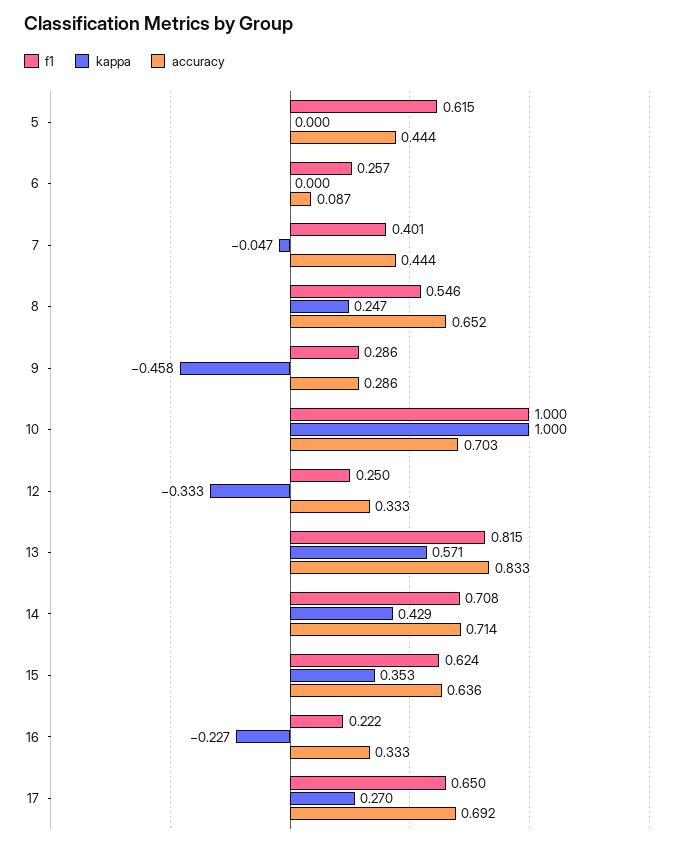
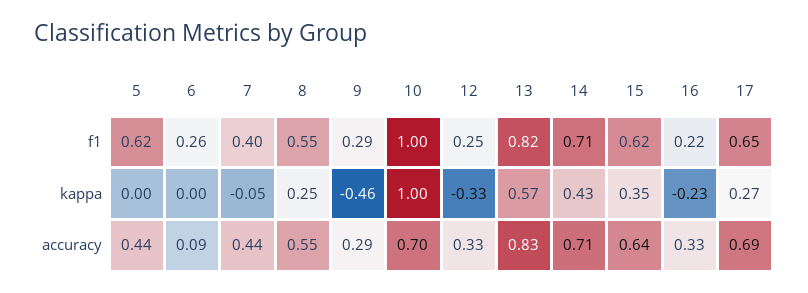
accuracy, 8: 0.652 -> 0.55

